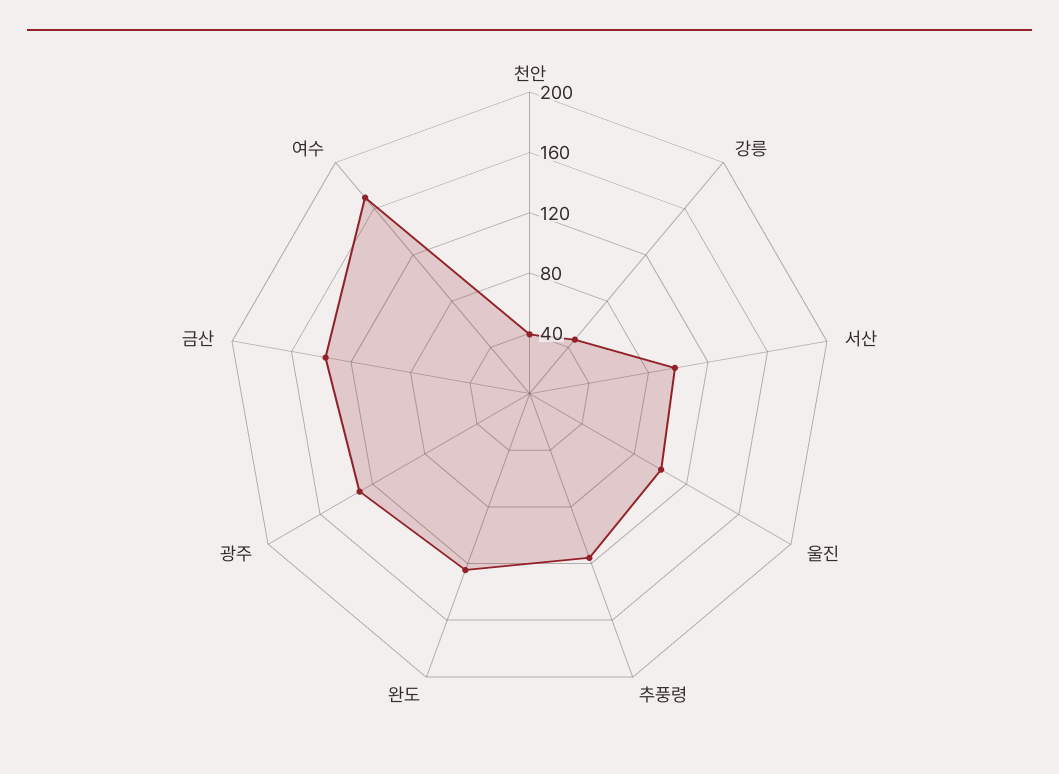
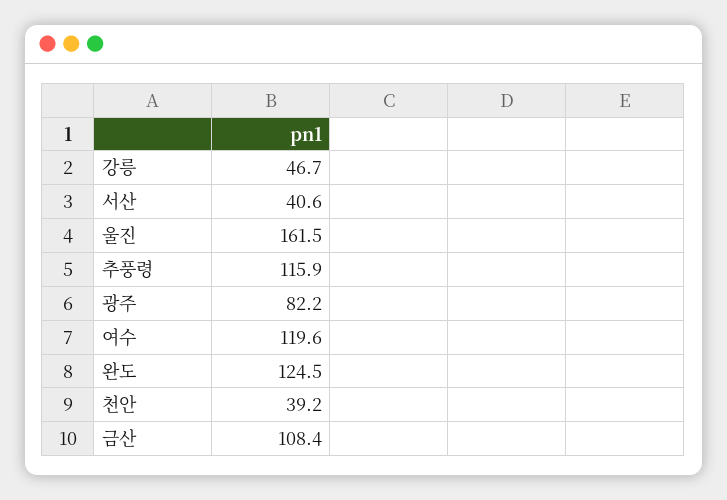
서산: 100 -> 40.6
울진: 100 -> 161.5
광주: 130 -> 82.2
금산: 140 -> 108.4
여수: 170 -> 119.6

